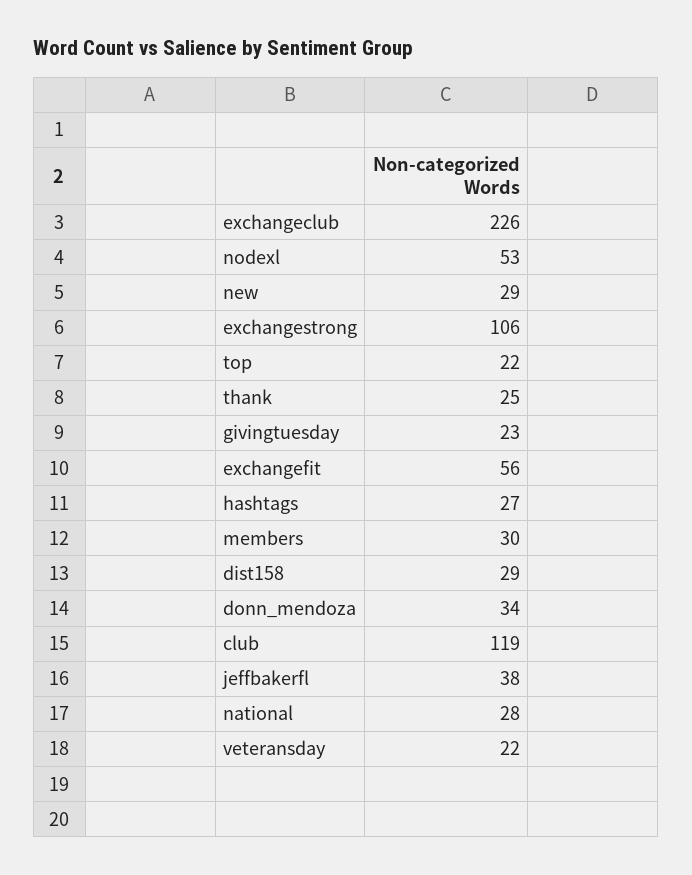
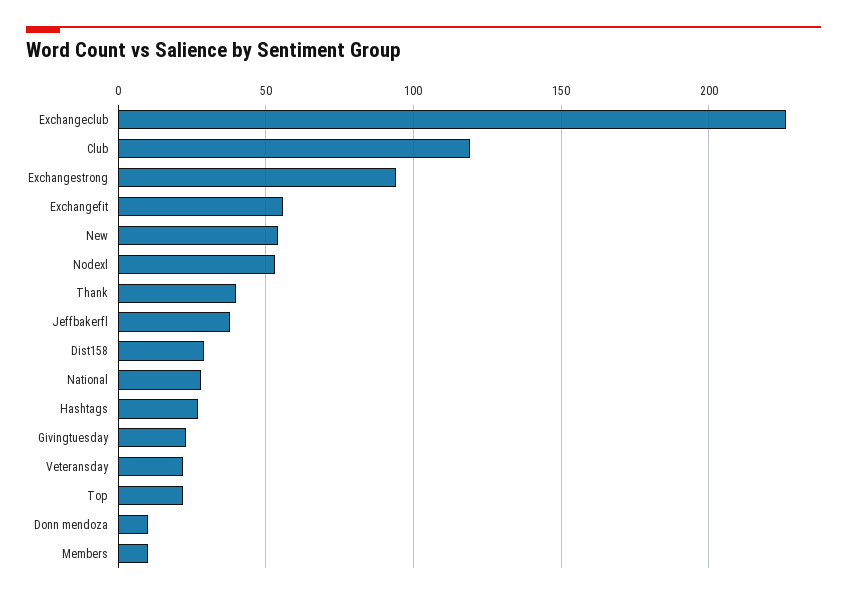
new: 29 -> 55
exchangestrong: 106 -> 95
thank: 25 -> 40
members: 30 -> 10
donn_mendoza: 34 -> 10

